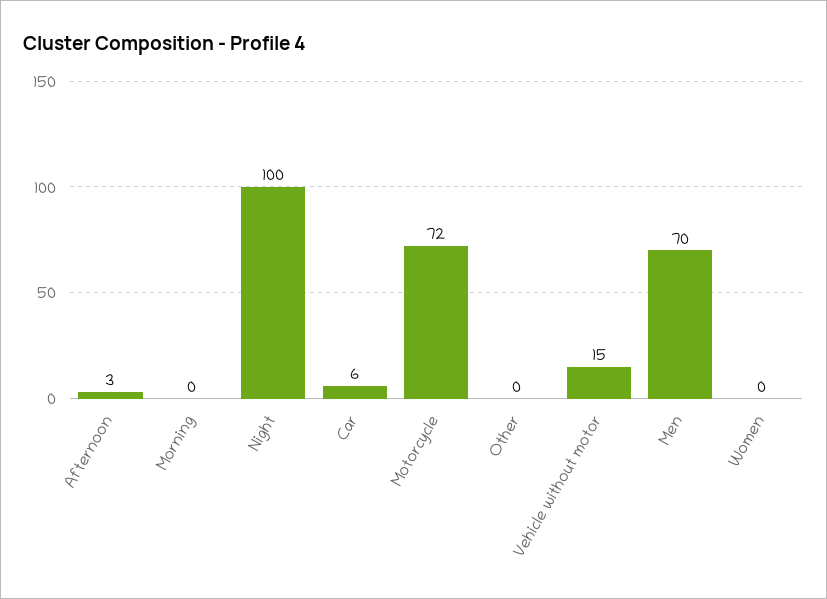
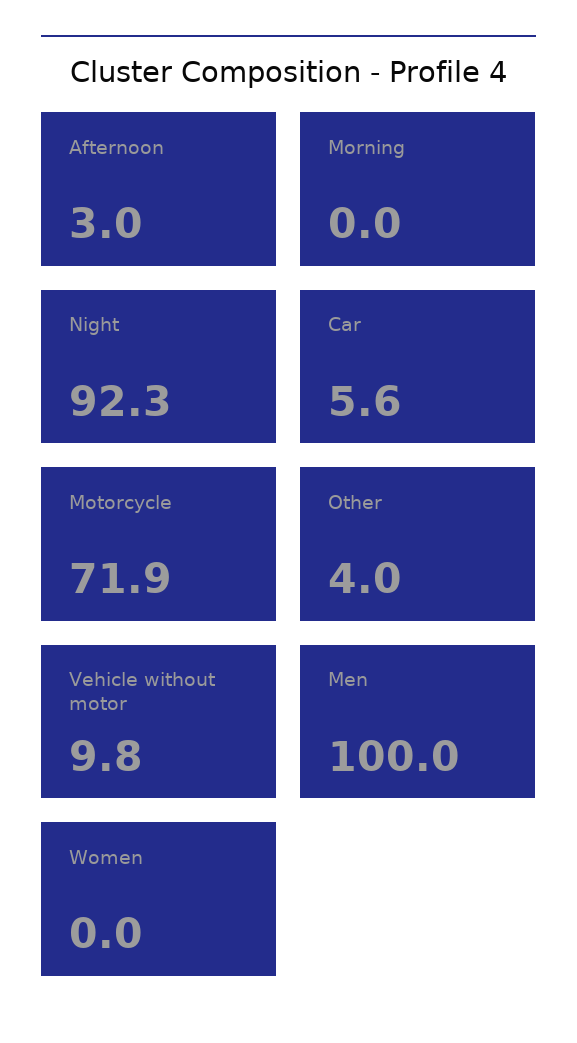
Night: 100 -> 92.3
Other: 0 -> 4
Vehicle without motor: 15 -> 9.8
Men: 70 -> 100

